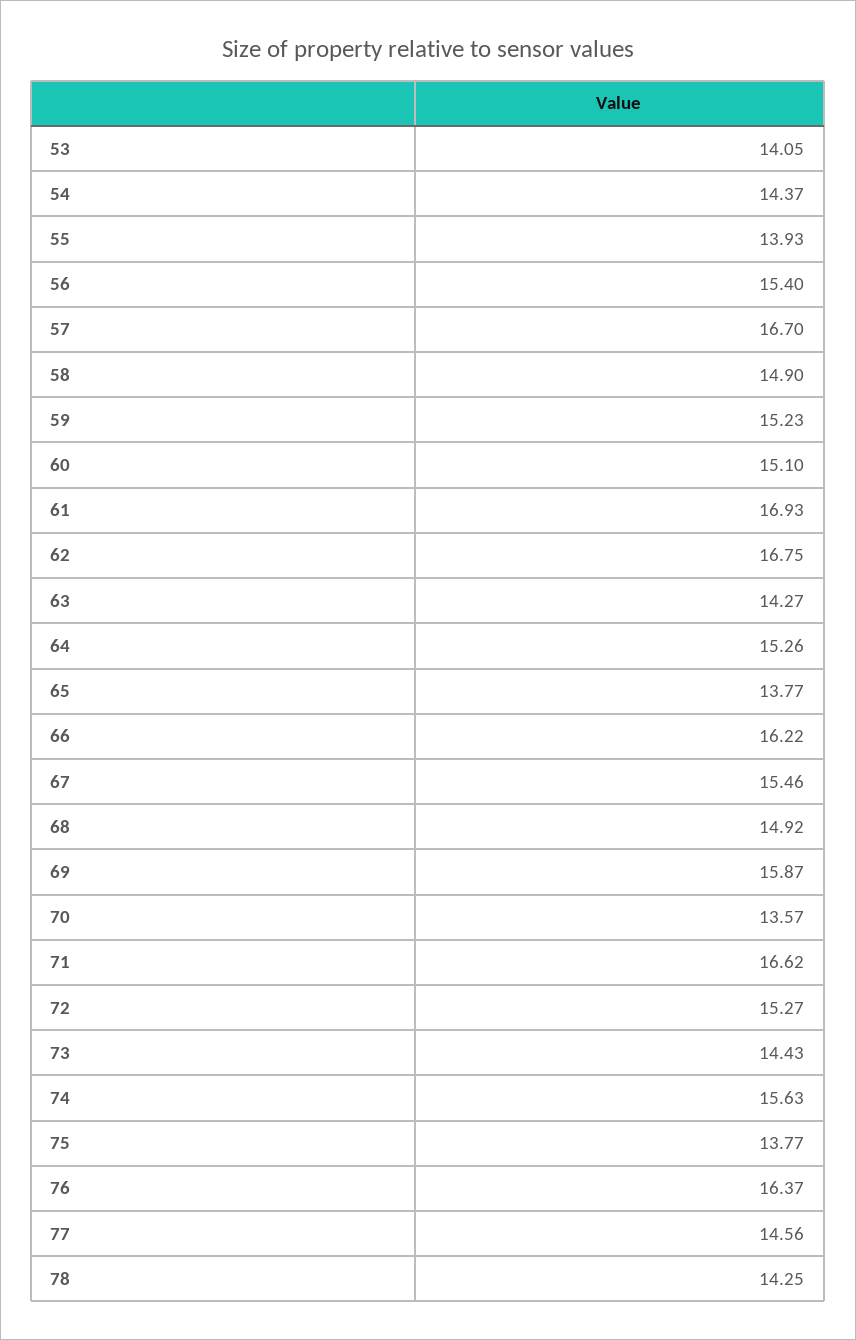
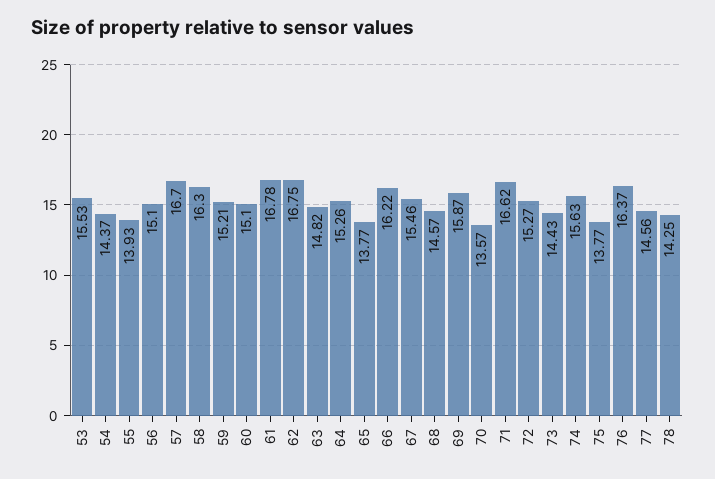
53: 14.05 -> 15.53
56: 15.4 -> 15.1
58: 14.9 -> 16.3
59: 15.23 -> 15.21
61: 16.93 -> 16.78
63: 14.27 -> 14.82
68: 14.92 -> 14.57

